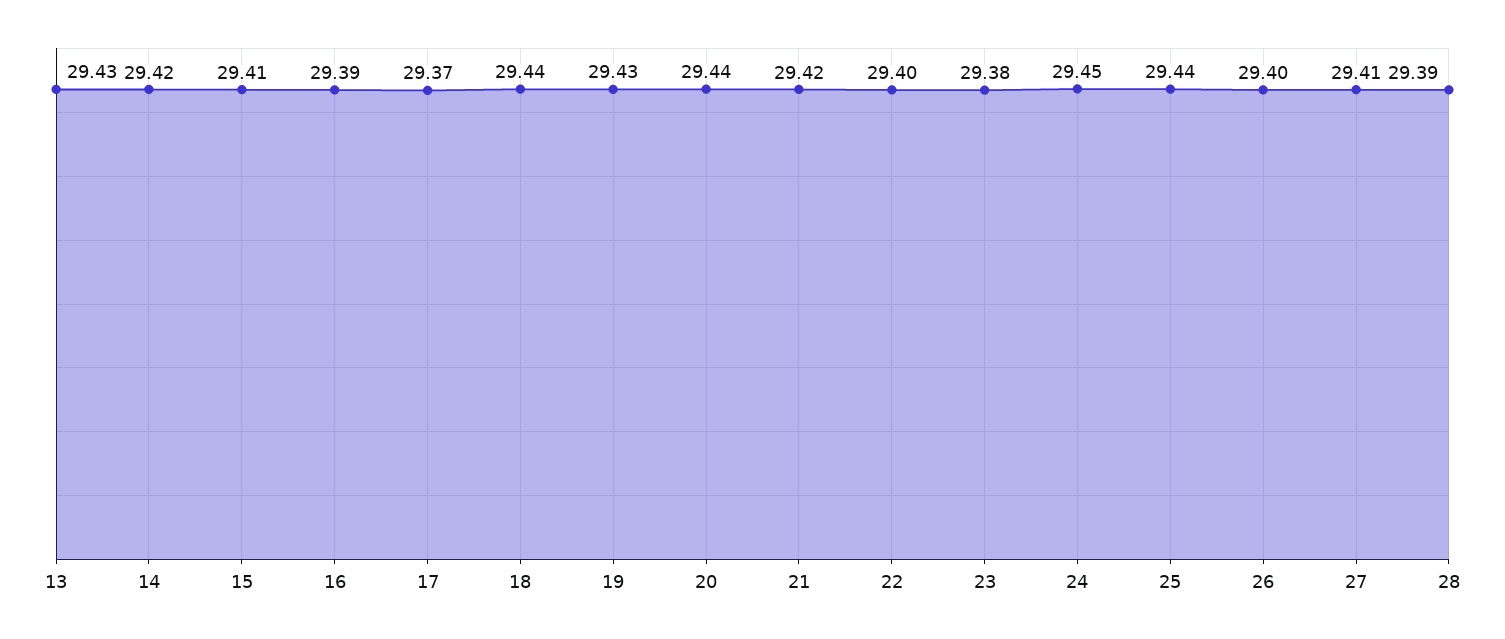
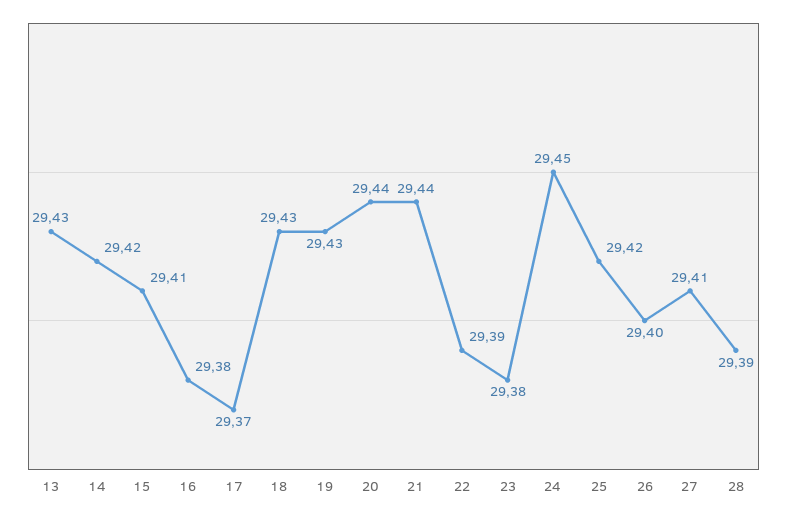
16: 29.39 -> 29.38
18: 29.44 -> 29.43
21: 29.42 -> 29.44
22: 29.4 -> 29.39
25: 29.44 -> 29.42

